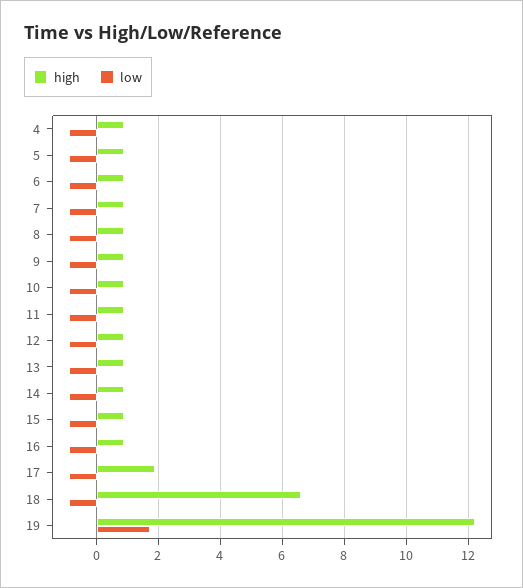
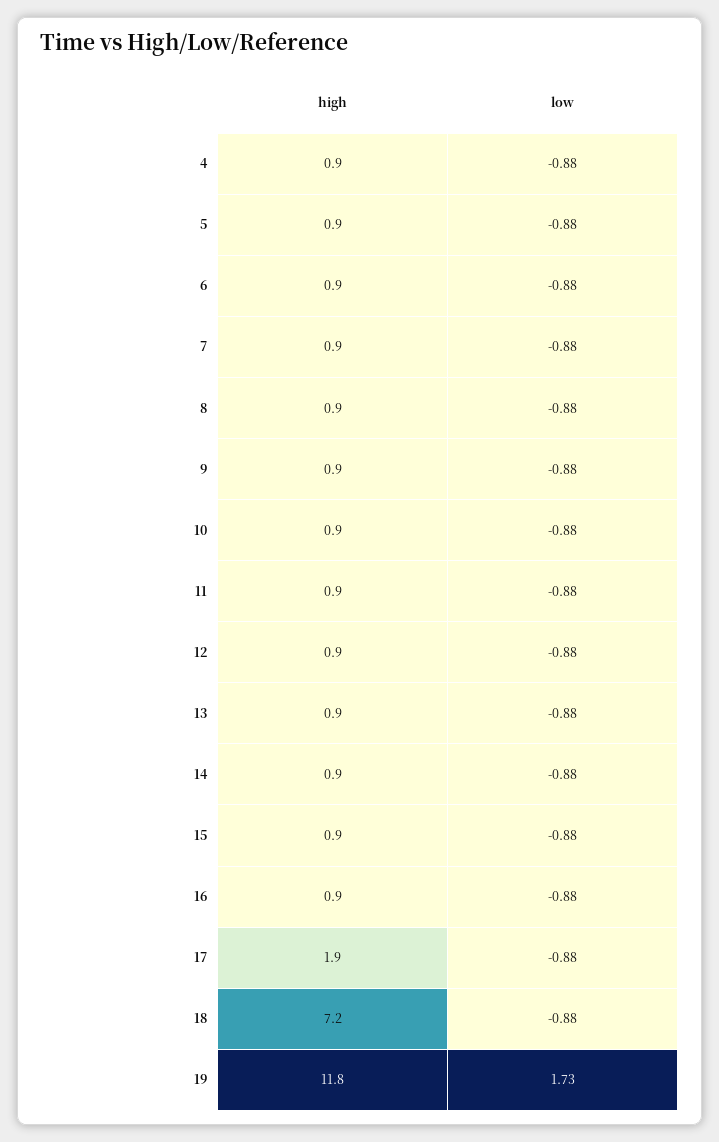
high, 18: 6.6 -> 7.2
high, 19: 12.2 -> 11.8

